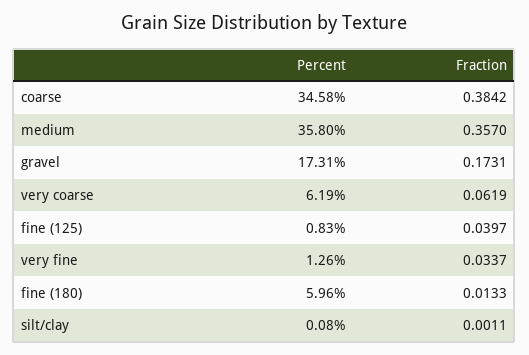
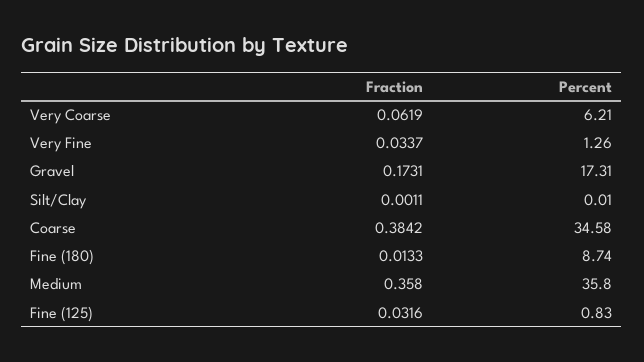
Fraction, medium: 0.357 -> 0.358
Percent, very coarse: 6.19 -> 6.21
Fraction, fine (125): 0.0397 -> 0.0316
Percent, fine (180): 5.96 -> 8.74
Percent, silt/clay: 0.08 -> 0.01

